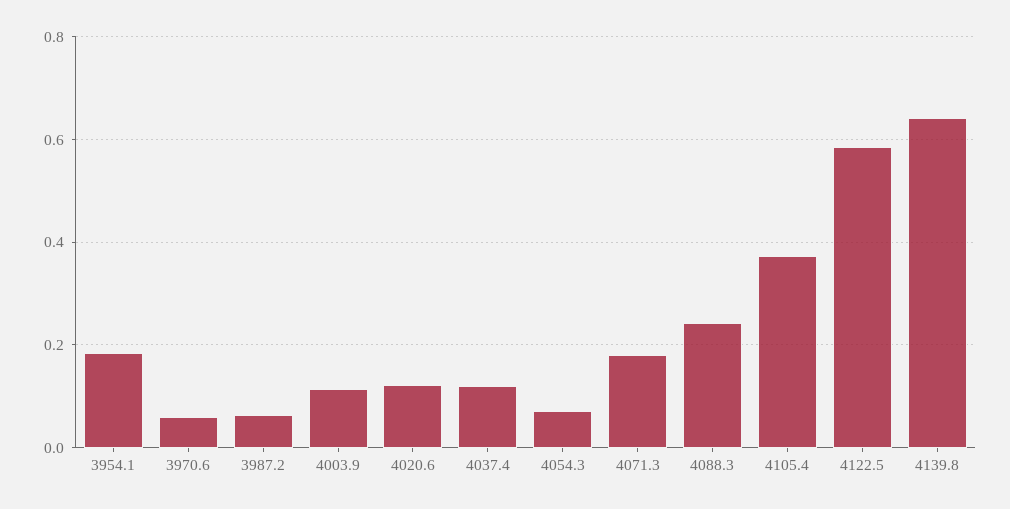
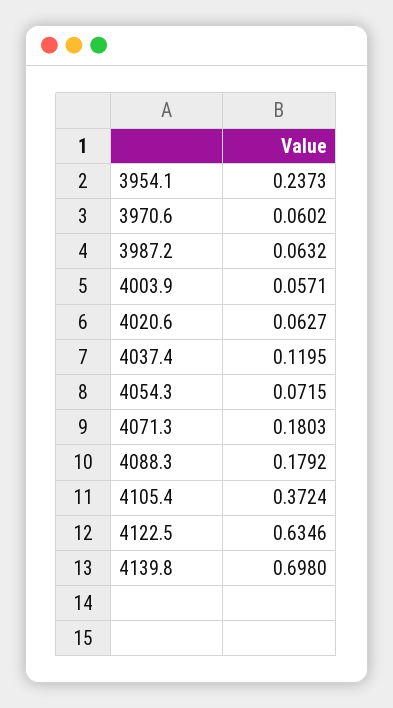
3954.1: 0.18 -> 0.2373
4003.9: 0.12 -> 0.0571
4020.6: 0.12 -> 0.0627
4088.3: 0.24 -> 0.1792
4122.5: 0.58 -> 0.6346
4139.8: 0.64 -> 0.698

